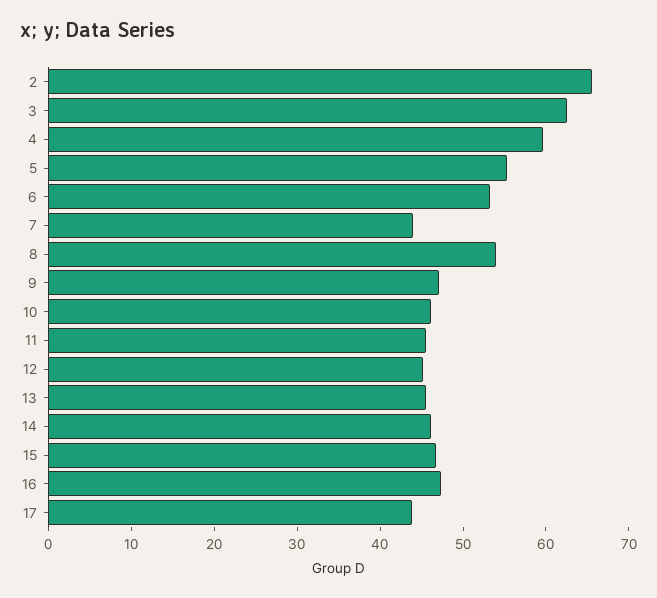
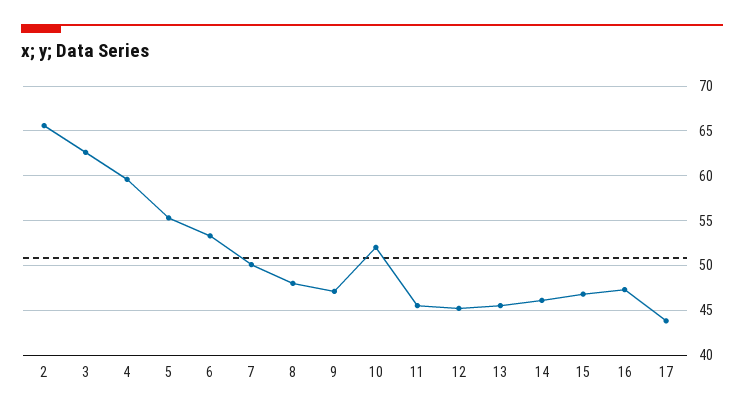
7: 44 -> 50
8: 54 -> 48
10: 46 -> 52

